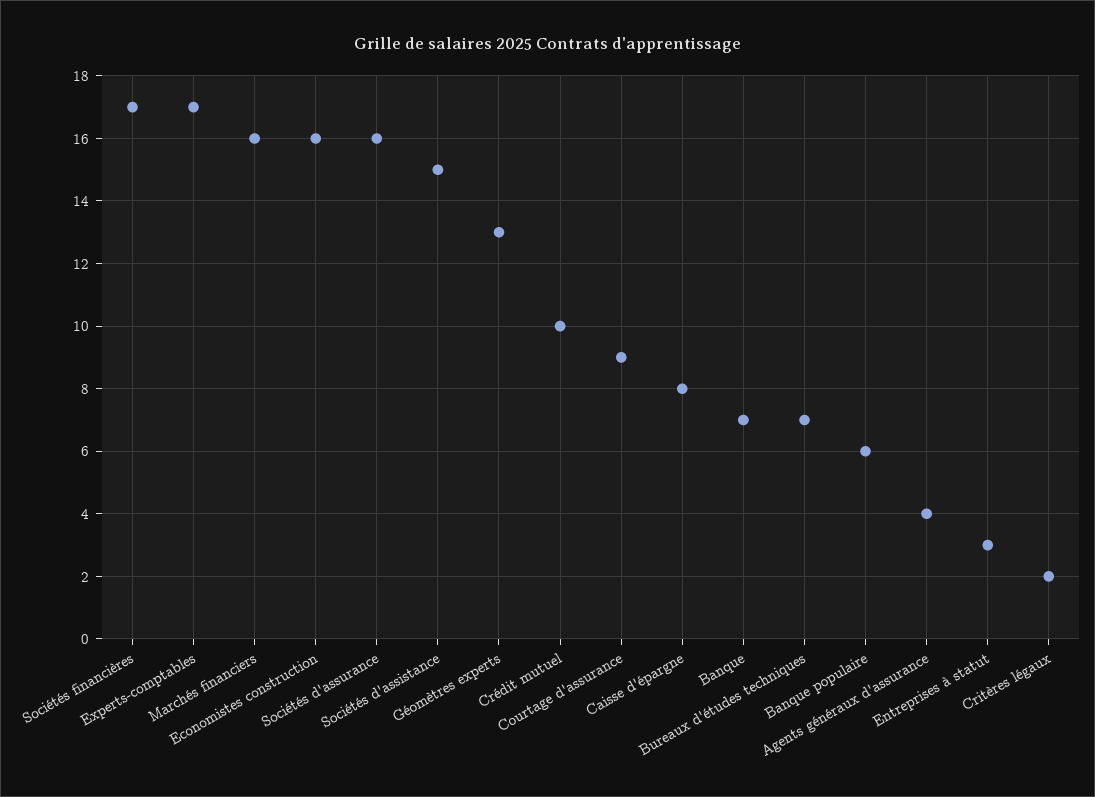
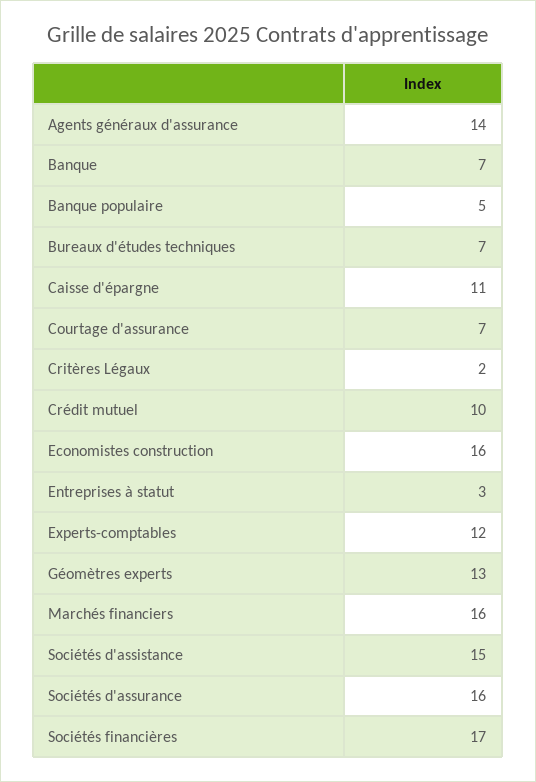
Experts-comptables: 17 -> 12
Courtage d'assurance: 9 -> 7
Caisse d'épargne: 8 -> 11
Banque populaire: 6 -> 5
Agents généraux d'assurance: 4 -> 14

